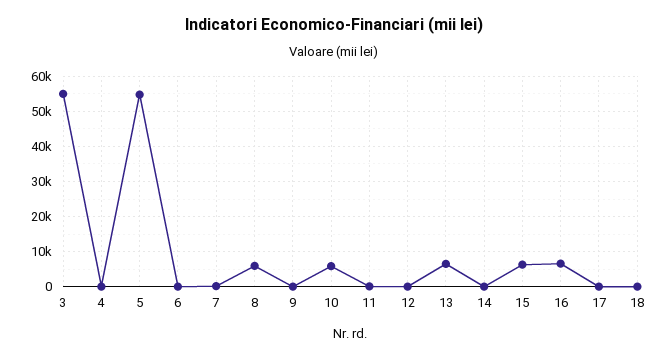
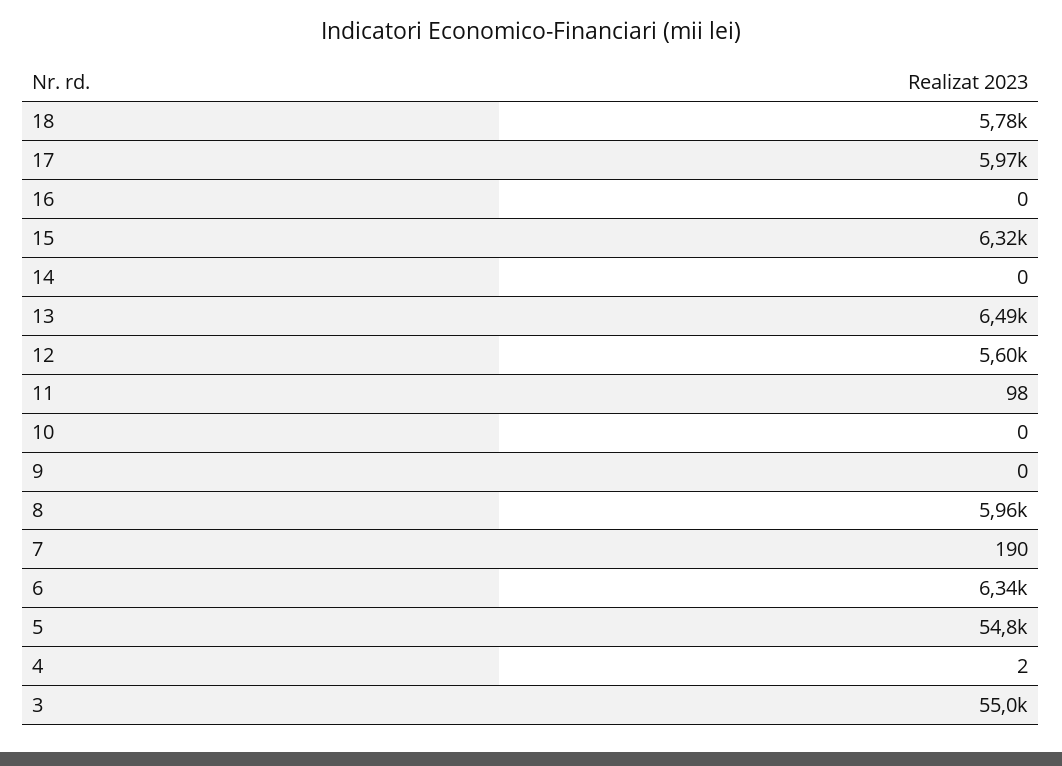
6: 0 -> 6340
10: 6000 -> 0
12: 0 -> 5600
16: 6000 -> 0
17: 0 -> 5970
18: 0 -> 5780

